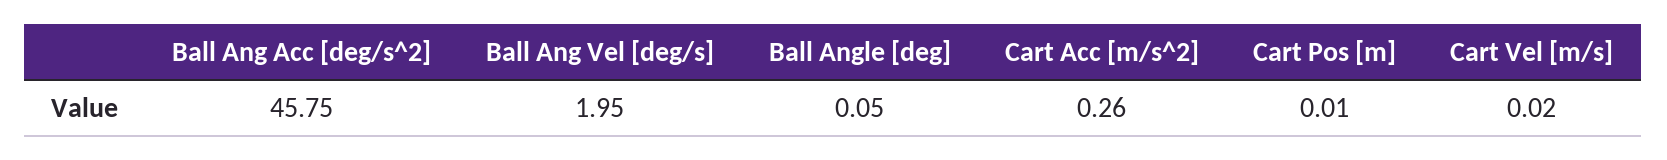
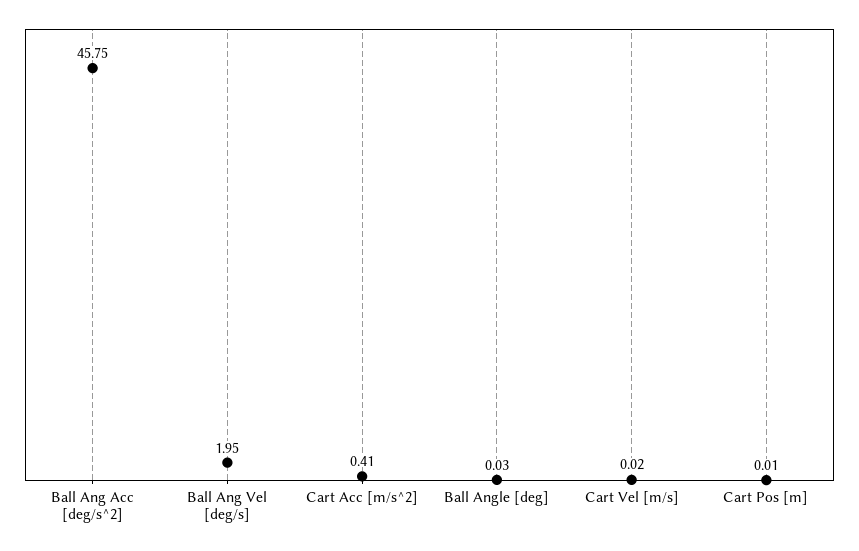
Ball Angle [deg]: 0.05 -> 0.03
Cart Acc [m/s^2]: 0.26 -> 0.41

